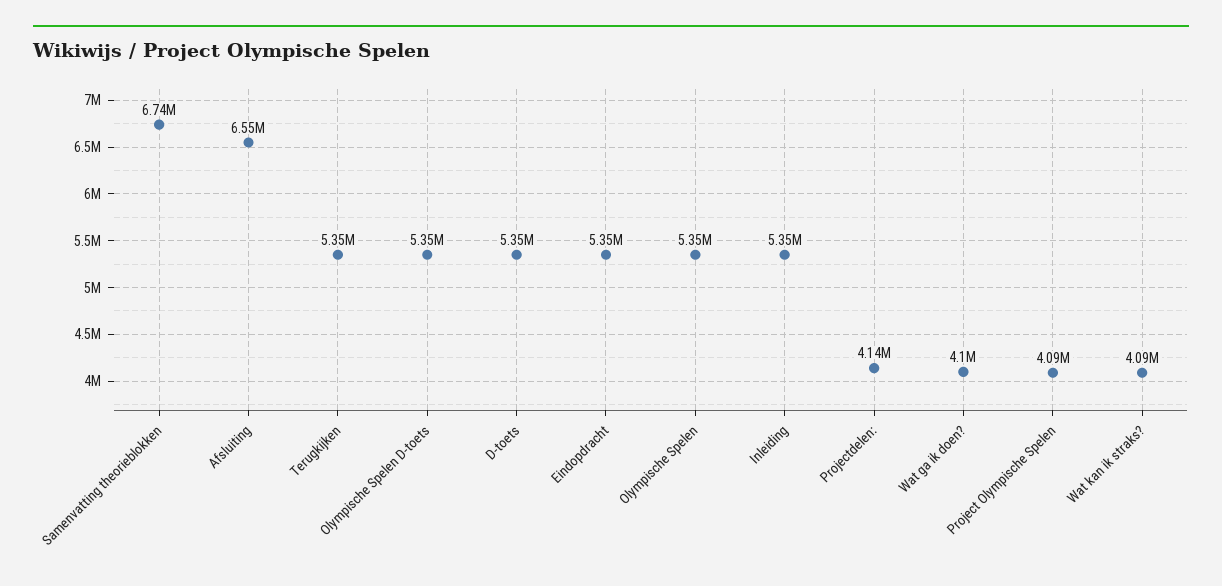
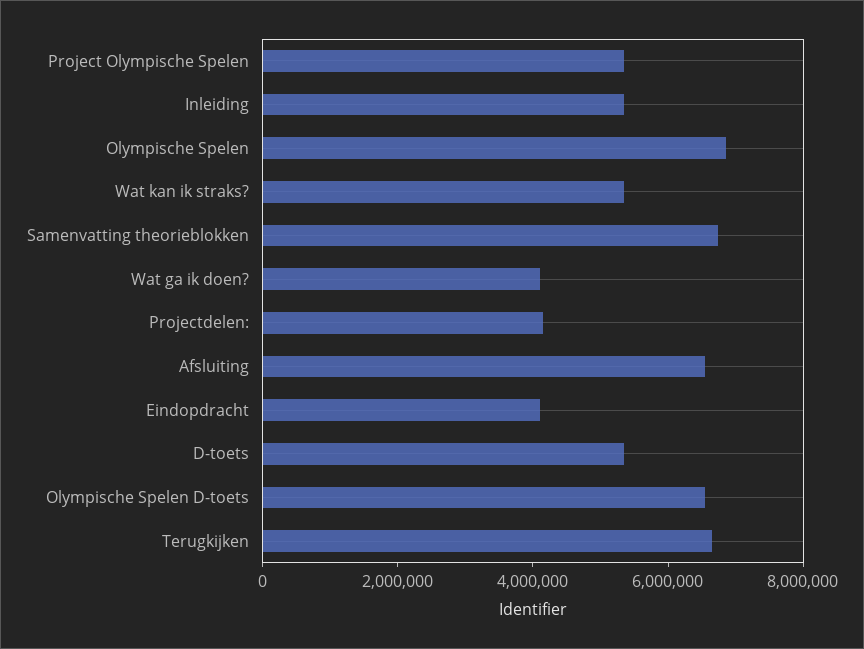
Terugkijken: 5350000 -> 6500000
Olympische Spelen D-toets: 5350000 -> 6500000
Eindopdracht: 5350000 -> 4000000
Olympische Spelen: 5350000 -> 7000000
Project Olympische Spelen: 4090000 -> 5500000
Wat kan ik straks?: 4090000 -> 5500000

